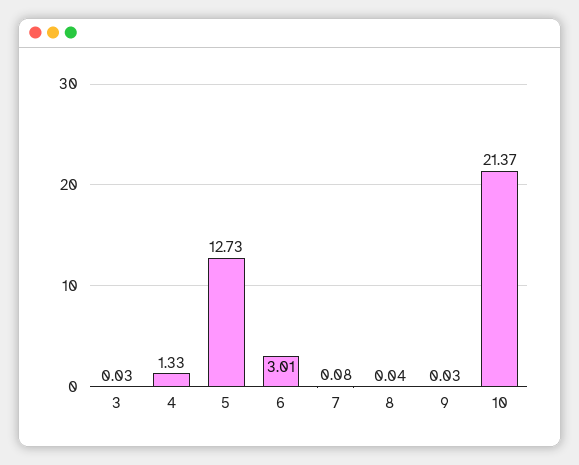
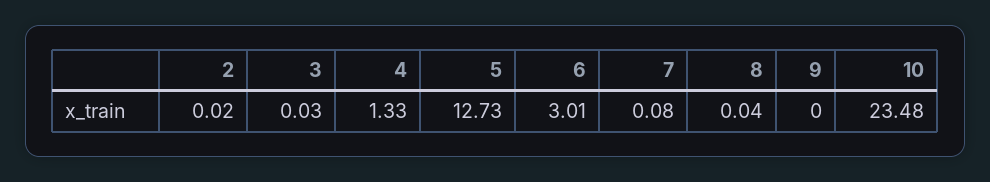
9: 0.03 -> 0
10: 21.37 -> 23.48
2: none -> 0.02

